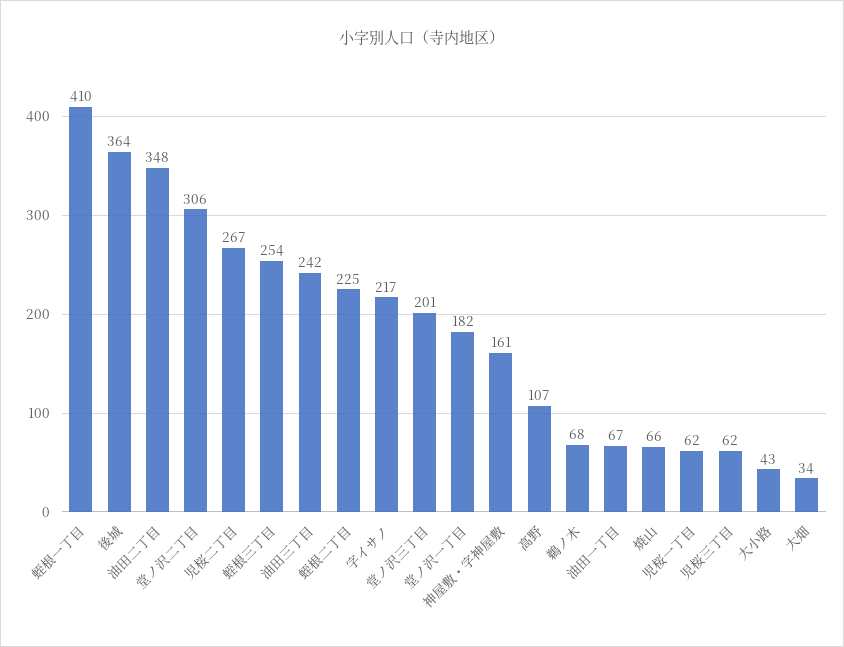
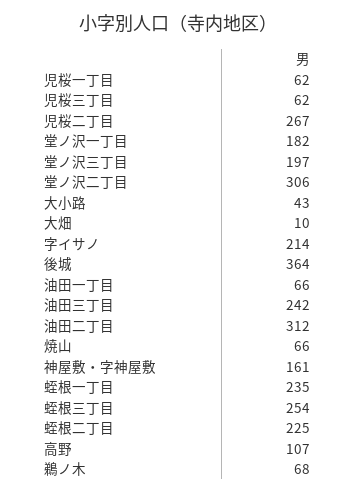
蛭根一丁目: 410 -> 235
油田二丁目: 348 -> 312
字イサノ: 217 -> 214
堂ノ沢三丁目: 201 -> 197
油田一丁目: 67 -> 66
大畑: 34 -> 10

